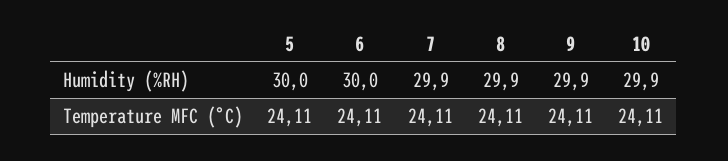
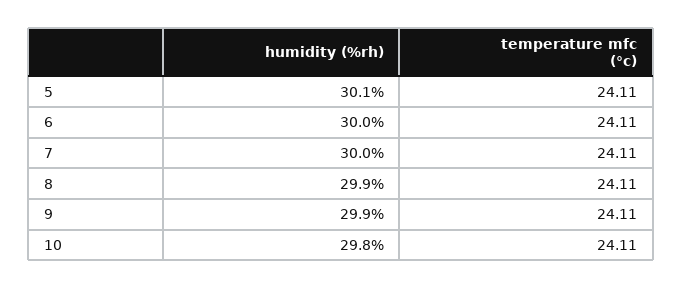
5, Humidity (%RH): 30 -> 30.1
7, Humidity (%RH): 29.9 -> 30
10, Humidity (%RH): 29.9 -> 29.8

